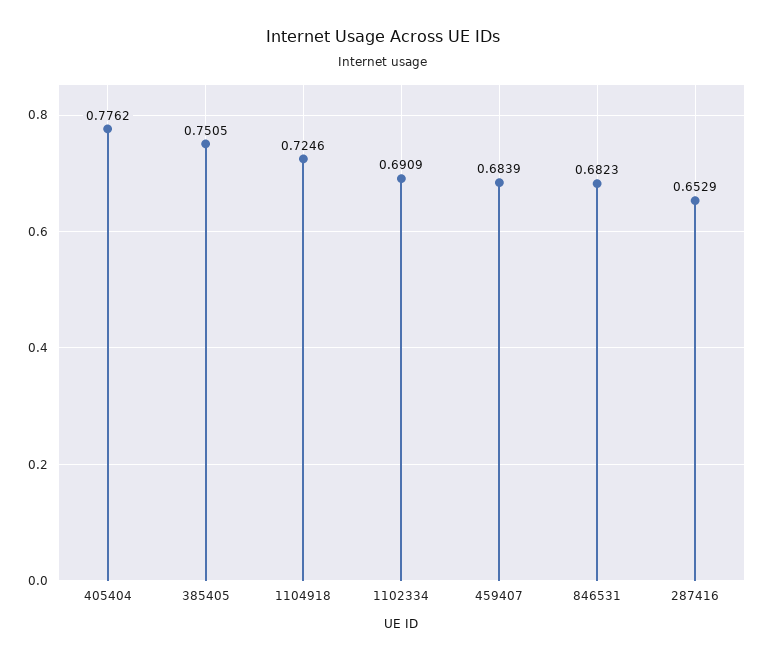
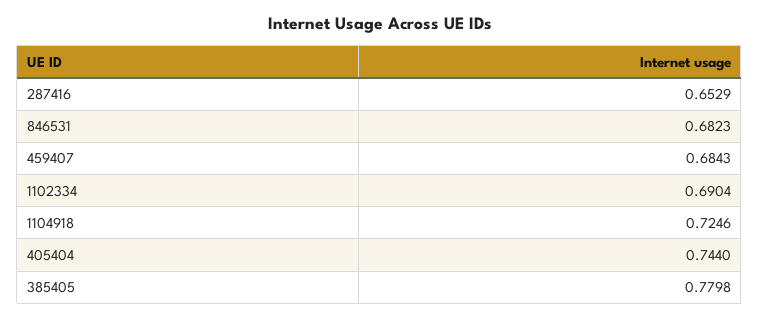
405404: 0.7762 -> 0.744
385405: 0.7505 -> 0.7798
1102334: 0.6909 -> 0.6904
459407: 0.6839 -> 0.6843

